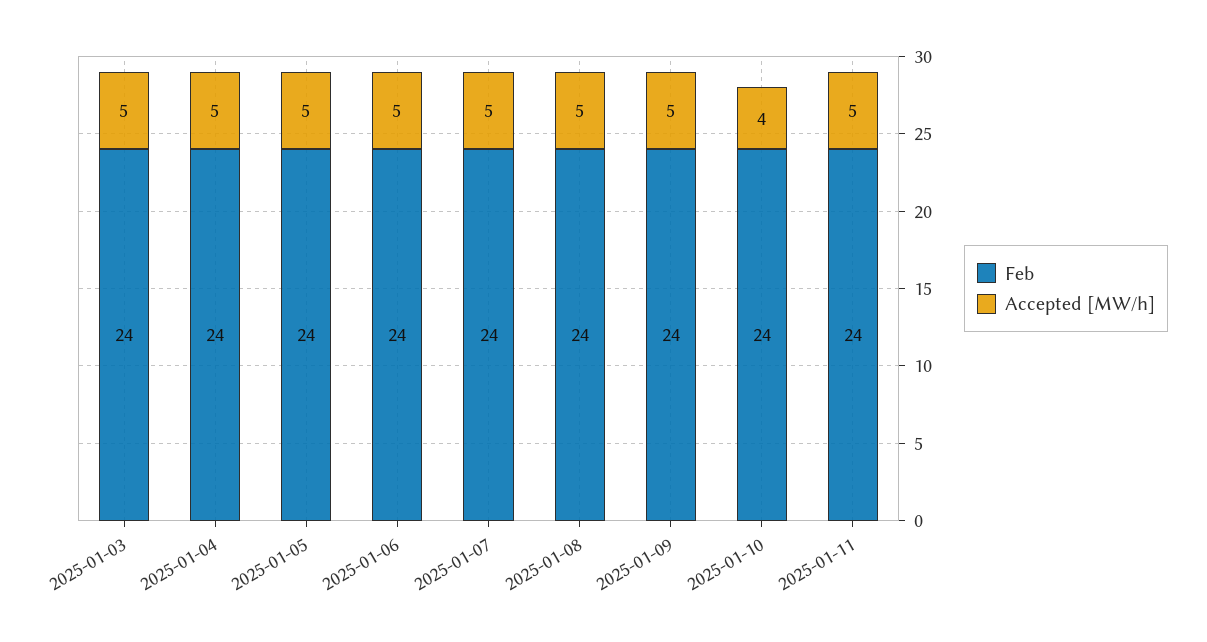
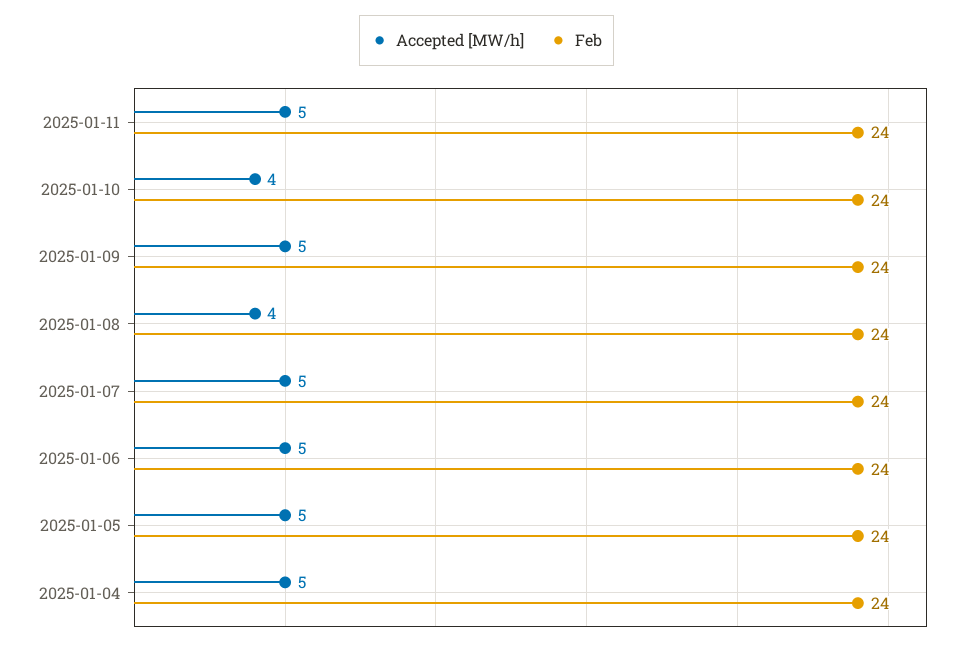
Feb, 2025-01-03: 24 -> none
Accepted [MW/h], 2025-01-03: 5 -> none
Accepted [MW/h], 2025-01-08: 5 -> 4

